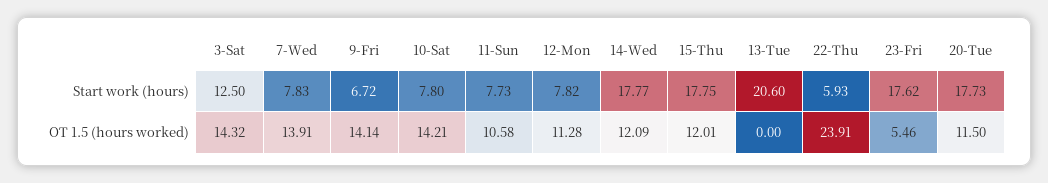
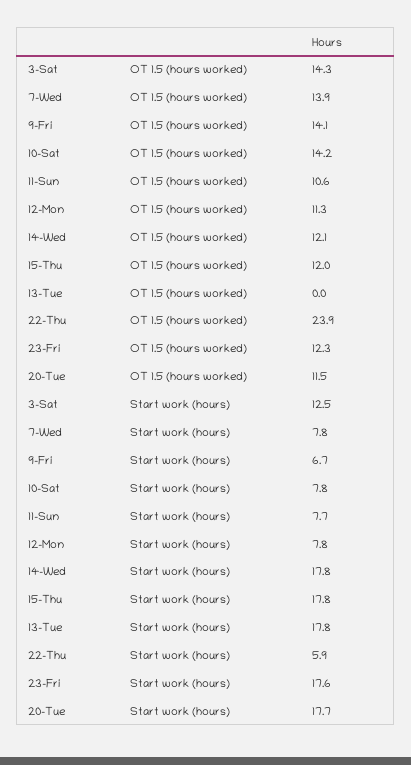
13-Tue, Start work (hours): 20.6 -> 17.8
23-Fri, OT 1.5 (hours worked): 5.46 -> 12.3

